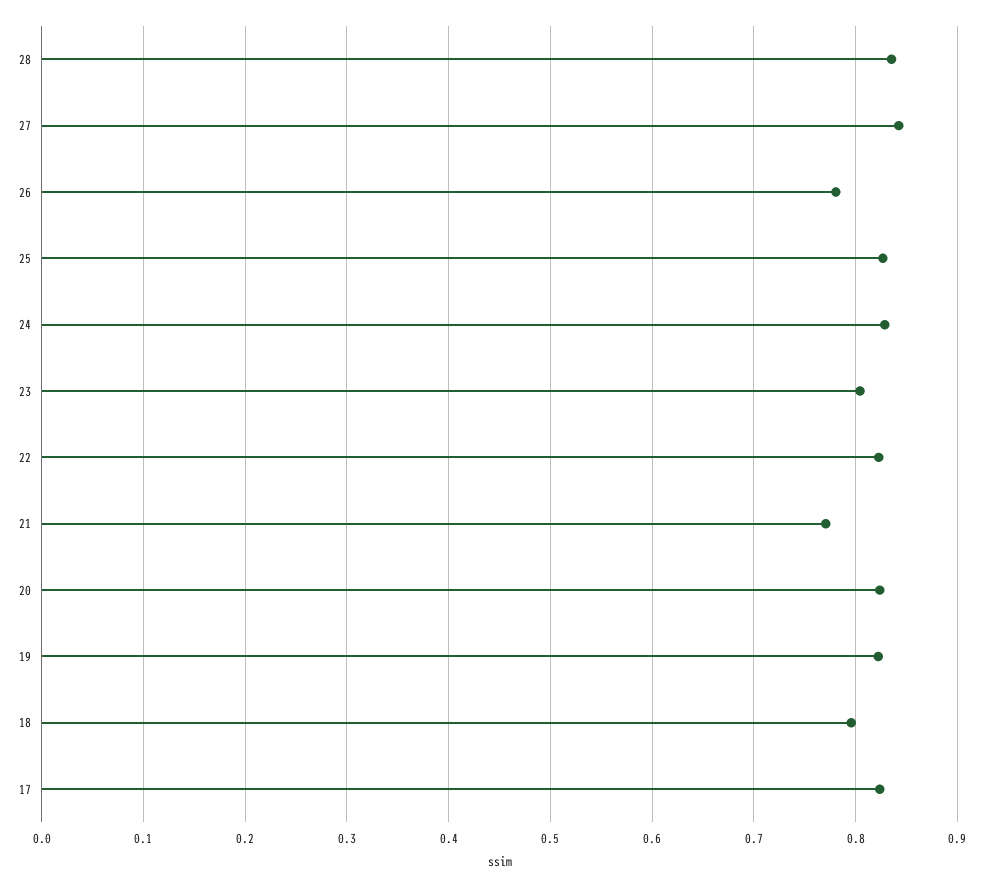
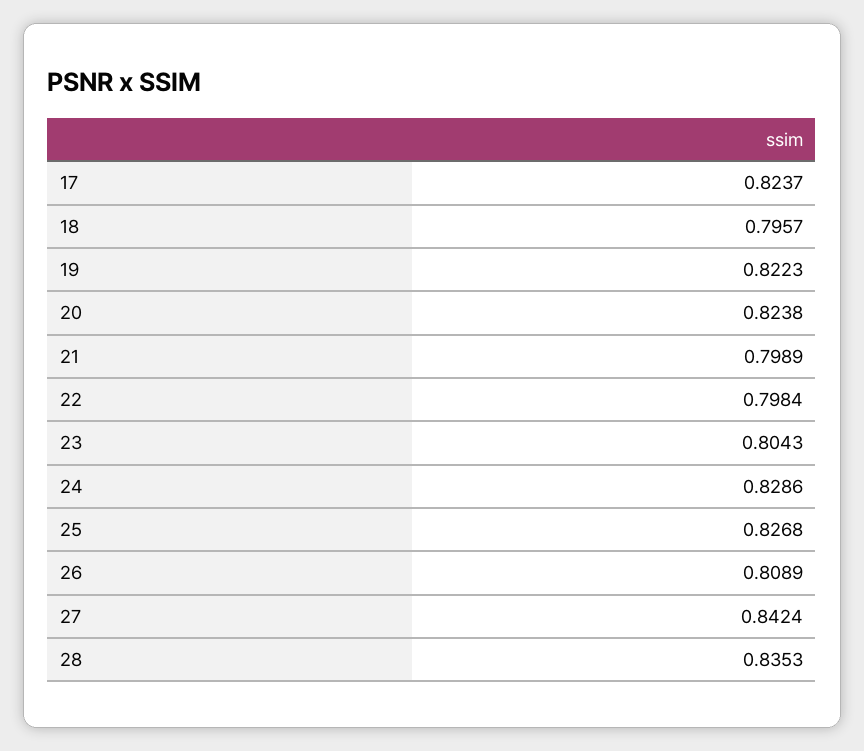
26: 0.78 -> 0.8089
22: 0.82 -> 0.7984
21: 0.77 -> 0.7989

